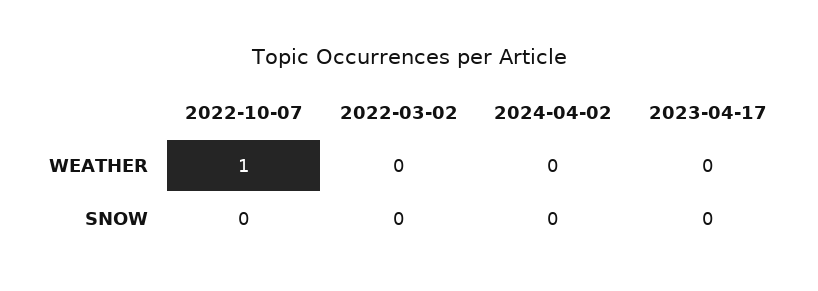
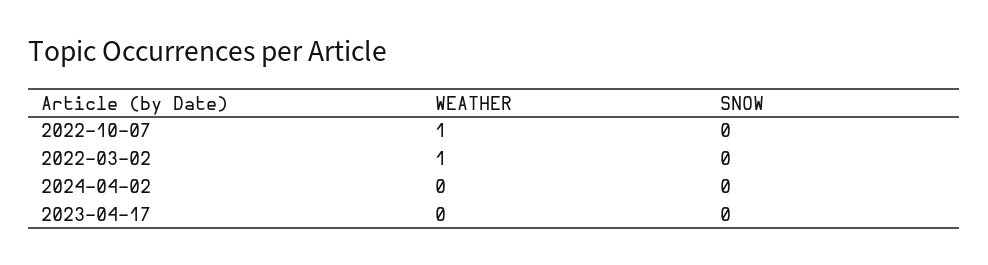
2022-03-02, WEATHER: 0 -> 1

